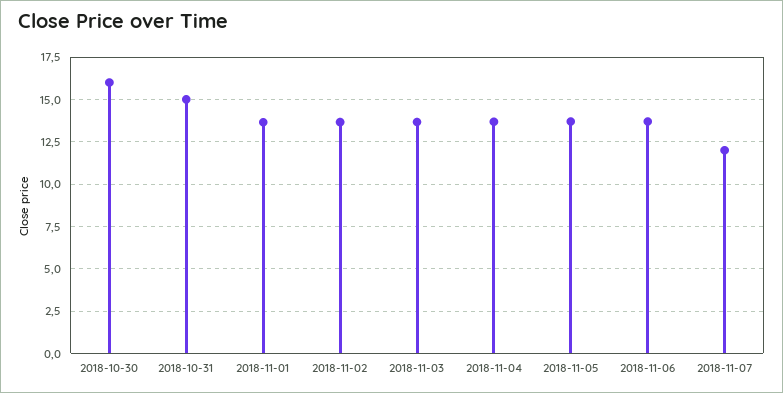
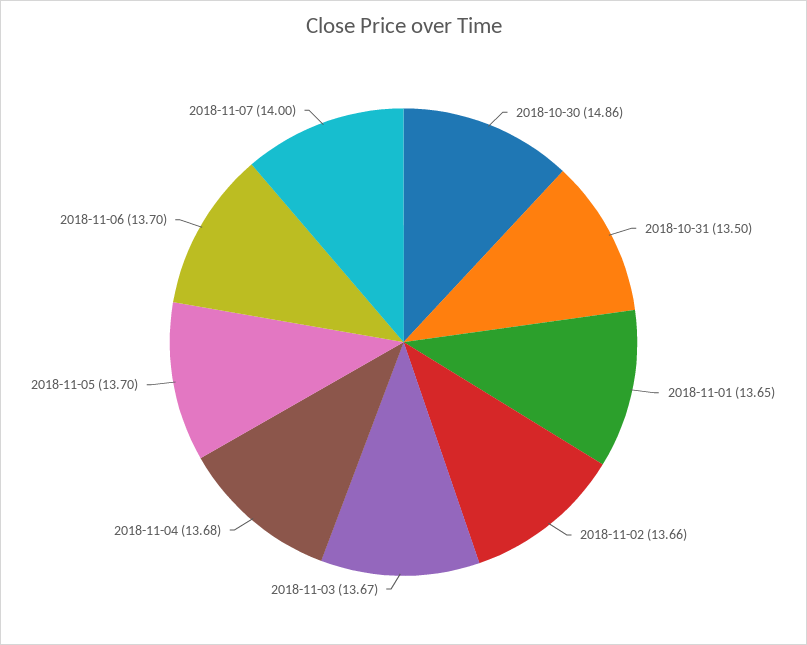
2018-10-30: 16 -> 14.86
2018-10-31: 15 -> 13.5
2018-11-07: 12 -> 14

